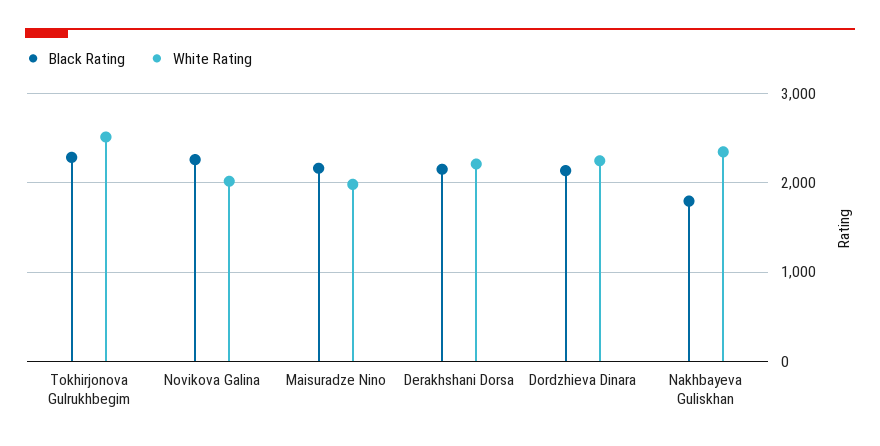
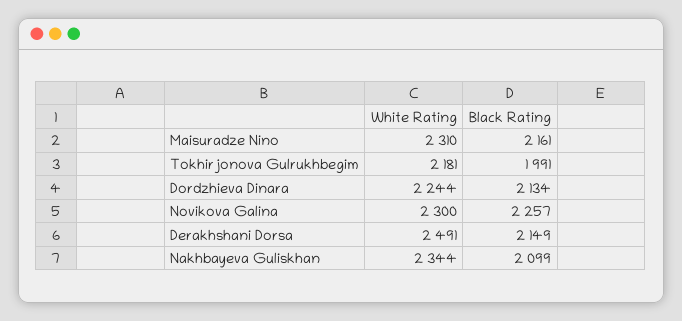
Black Rating, Tokhirjonova Gulrukhbegim: 2300 -> 1991
White Rating, Tokhirjonova Gulrukhbegim: 2500 -> 2181
White Rating, Novikova Galina: 2000 -> 2300
White Rating, Maisuradze Nino: 2000 -> 2310
White Rating, Derakhshani Dorsa: 2200 -> 2491
Black Rating, Nakhbayeva Guliskhan: 1800 -> 2099

